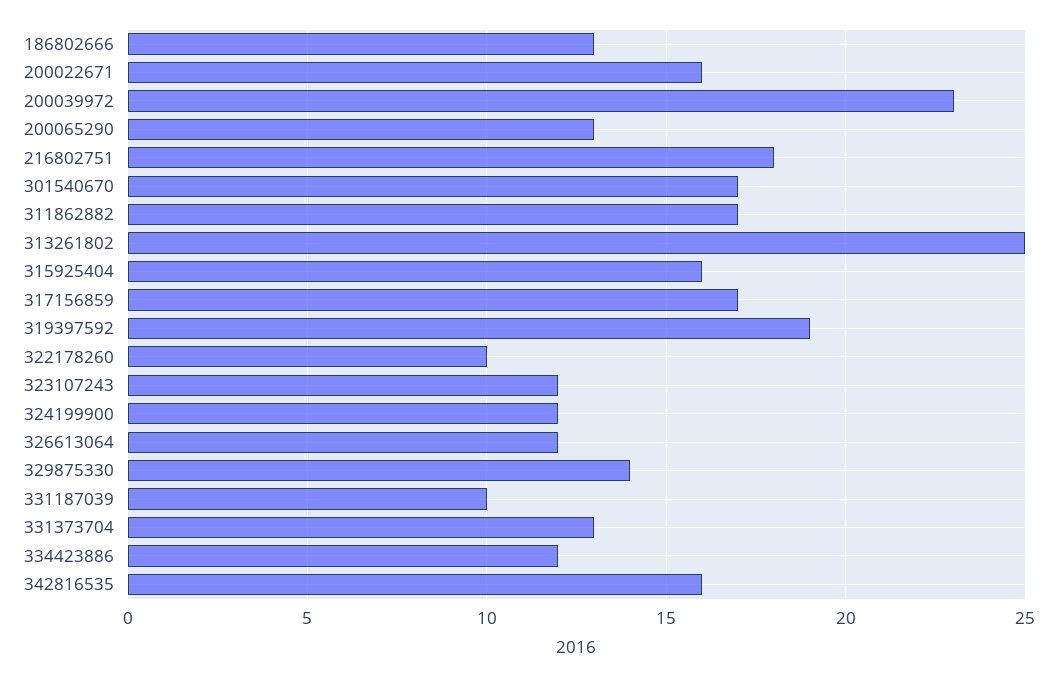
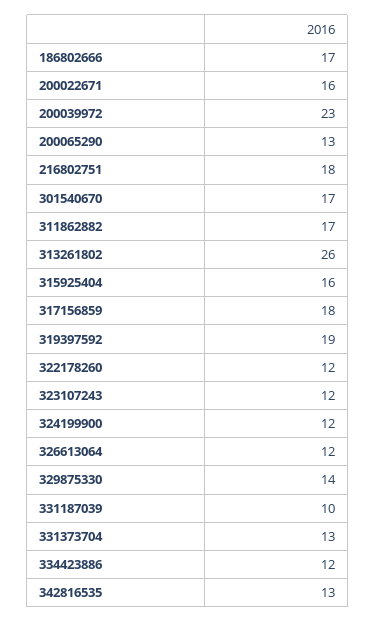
186802666: 13 -> 17
313261802: 25 -> 26
317156859: 17 -> 18
322178260: 10 -> 12
342816535: 16 -> 13

